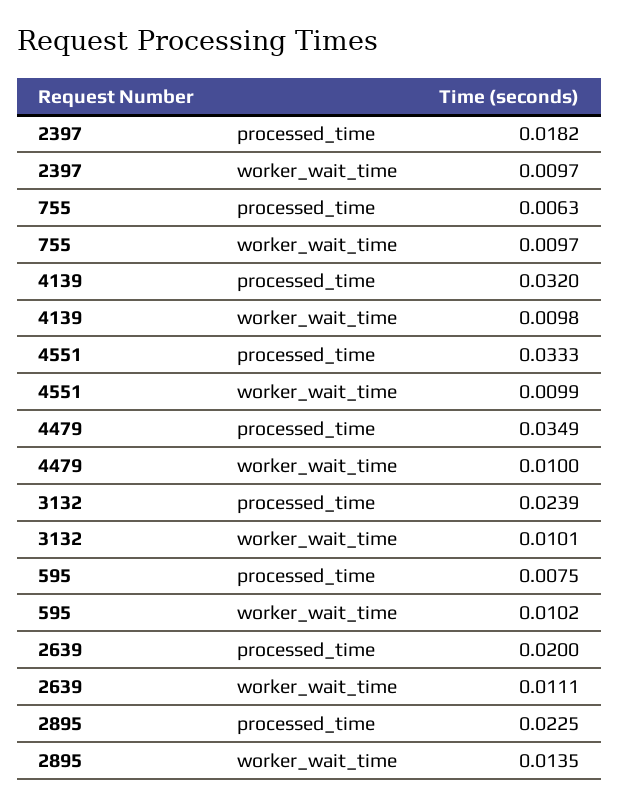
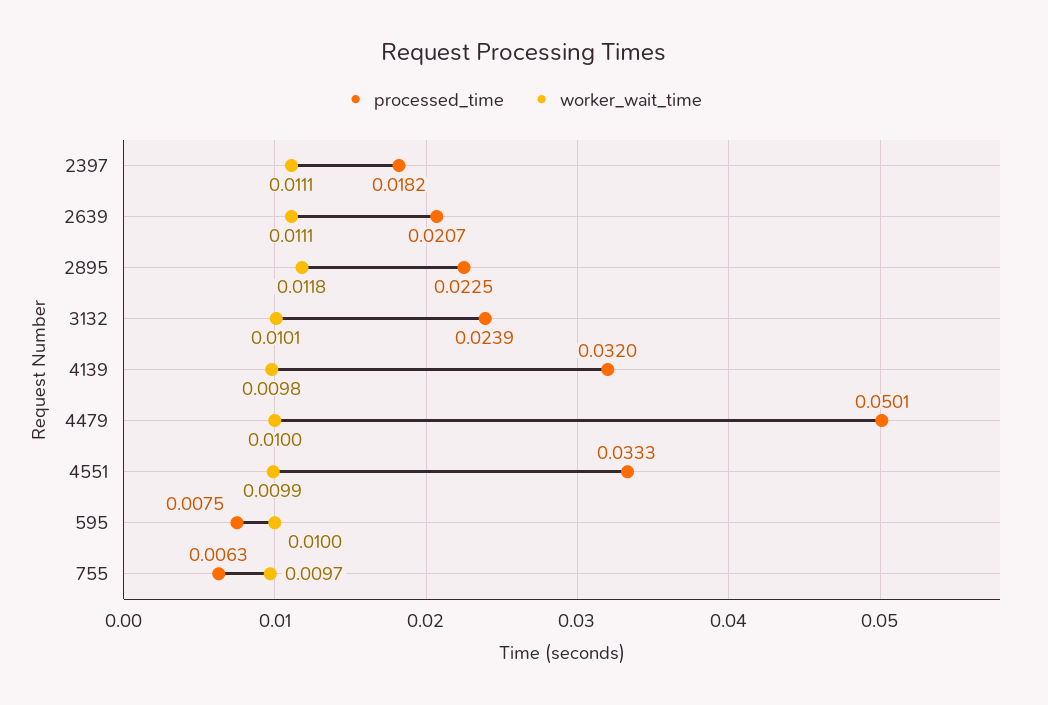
worker_wait_time, 2397: 0.0097 -> 0.0111
processed_time, 4479: 0.0349 -> 0.0501
worker_wait_time, 595: 0.0102 -> 0.01
processed_time, 2639: 0.02 -> 0.0207
worker_wait_time, 2895: 0.0135 -> 0.0118

